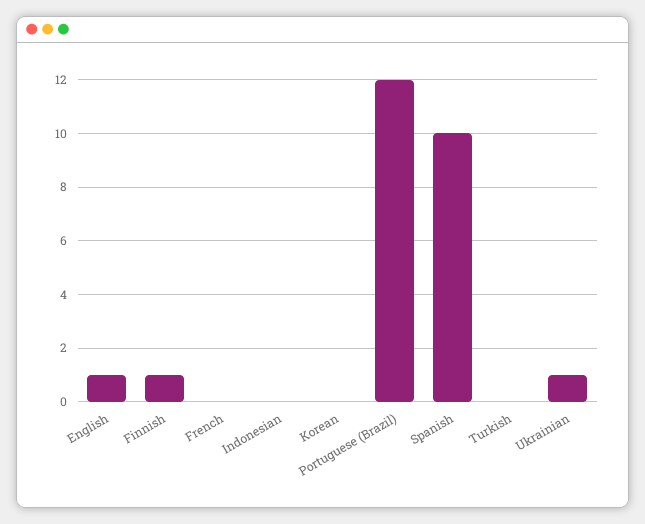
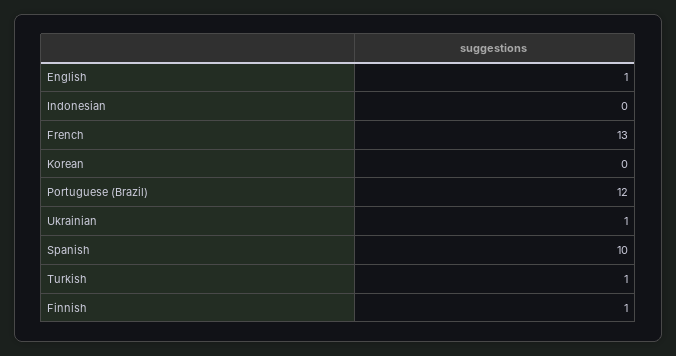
French: 0 -> 13
Turkish: 0 -> 1

